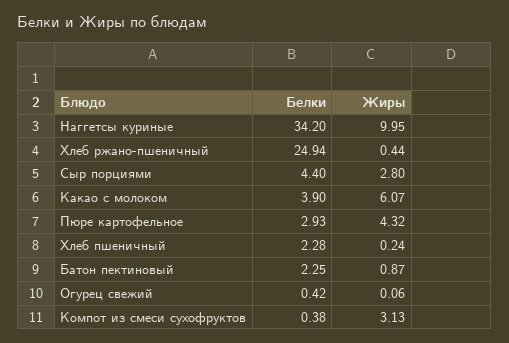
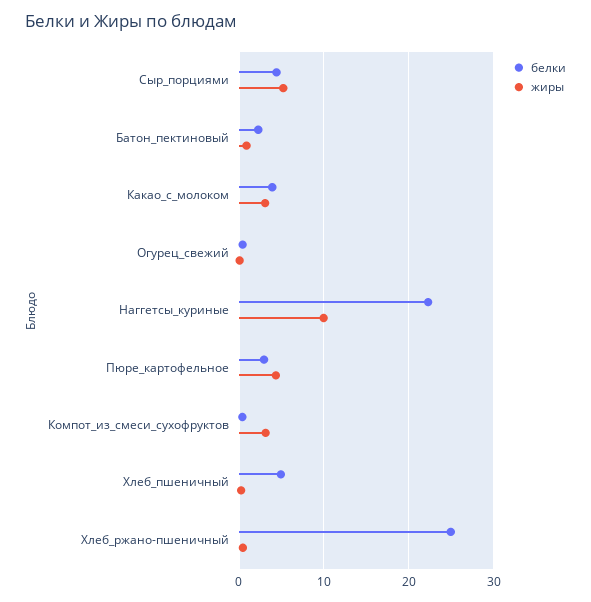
Белки, Наггетсы куриные: 34.2 -> 22
Жиры, Сыр порциями: 2.8 -> 5
Жиры, Какао с молоком: 6.07 -> 3
Белки, Хлеб пшеничный: 2.28 -> 5

